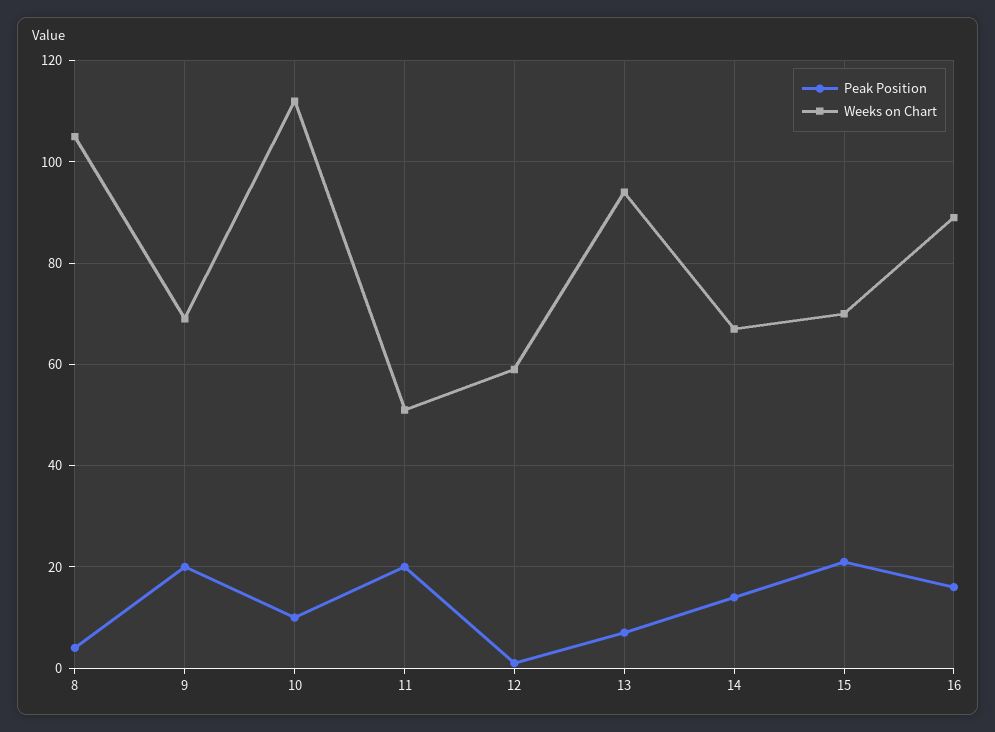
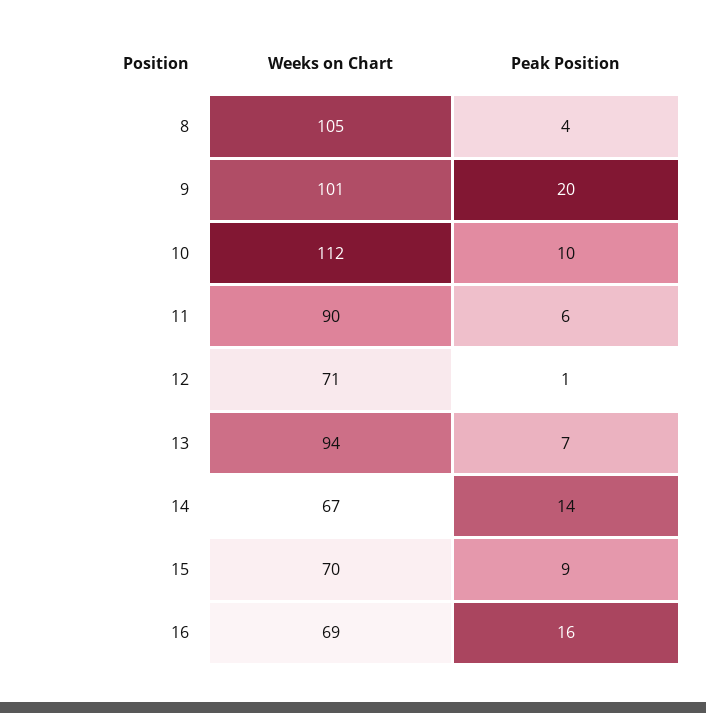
Weeks on Chart, 9: 70 -> 101
Peak Position, 11: 20 -> 6
Weeks on Chart, 11: 50 -> 90
Weeks on Chart, 12: 60 -> 71
Peak Position, 15: 20 -> 9
Weeks on Chart, 16: 90 -> 69

